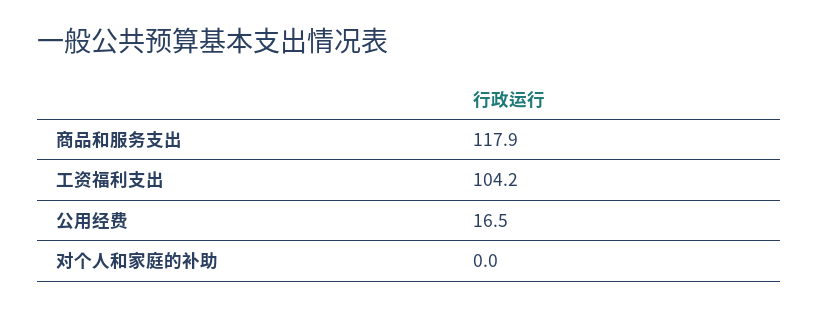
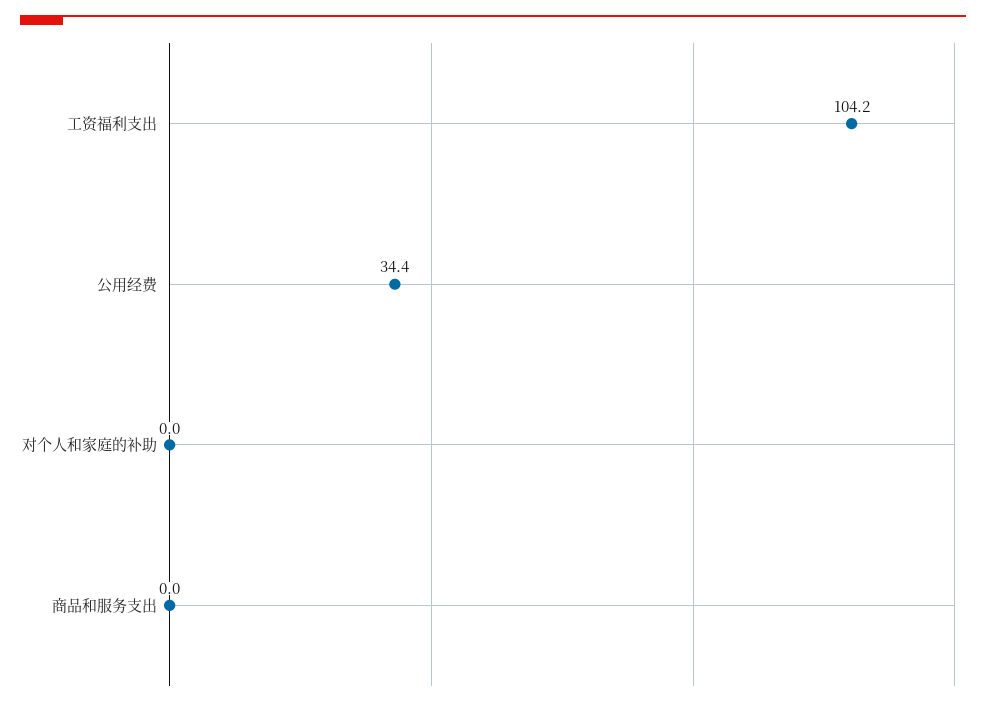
商品和服务支出: 117.9 -> 0
公用经费: 16.5 -> 34.4

